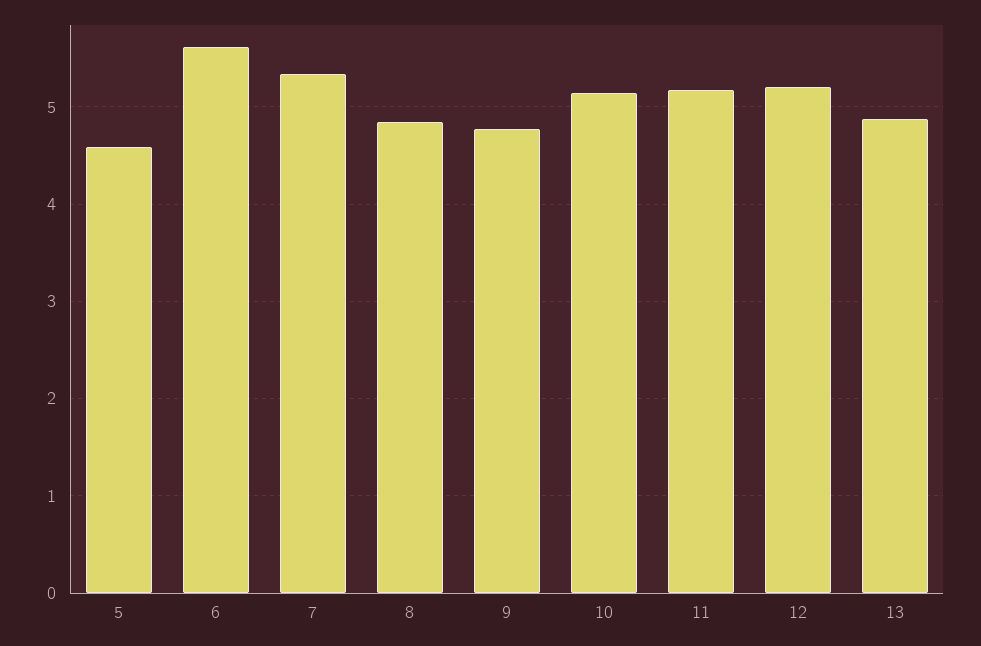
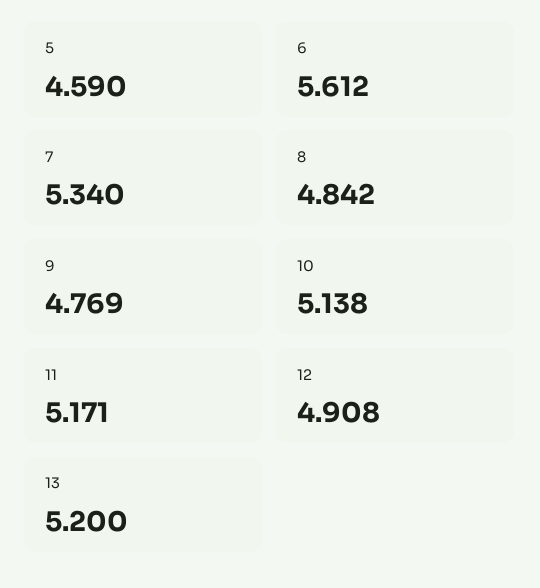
12: 5.2 -> 4.908
13: 4.9 -> 5.2

